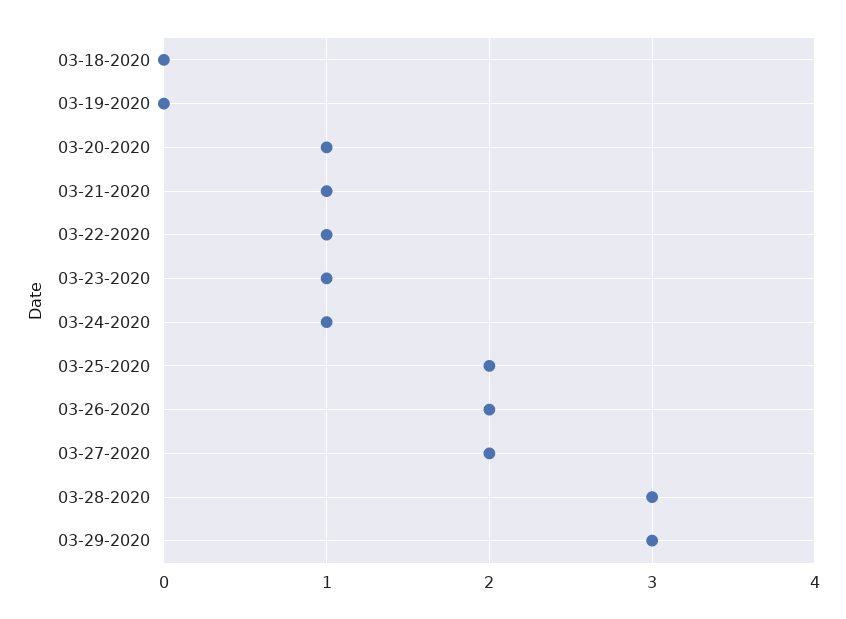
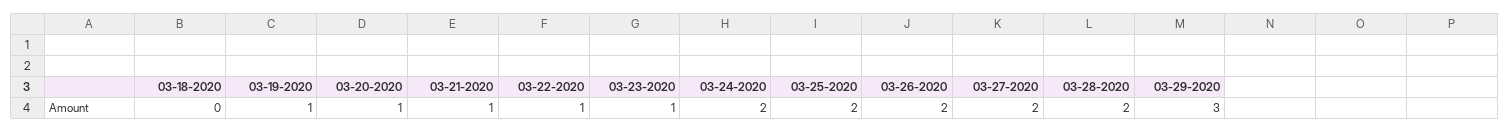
03-19-2020: 0 -> 1
03-24-2020: 1 -> 2
03-28-2020: 3 -> 2

